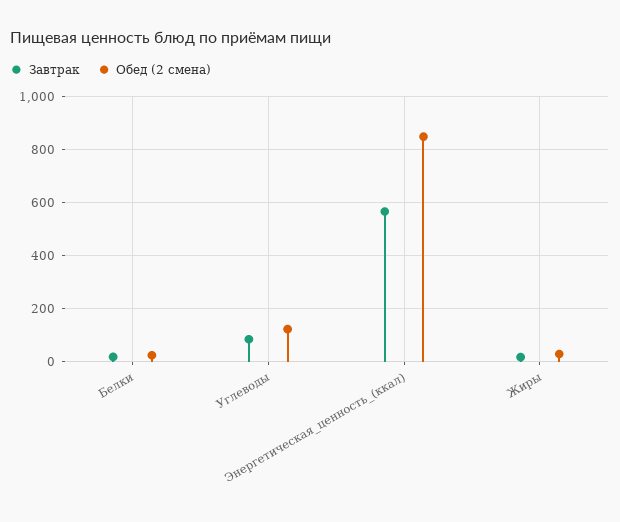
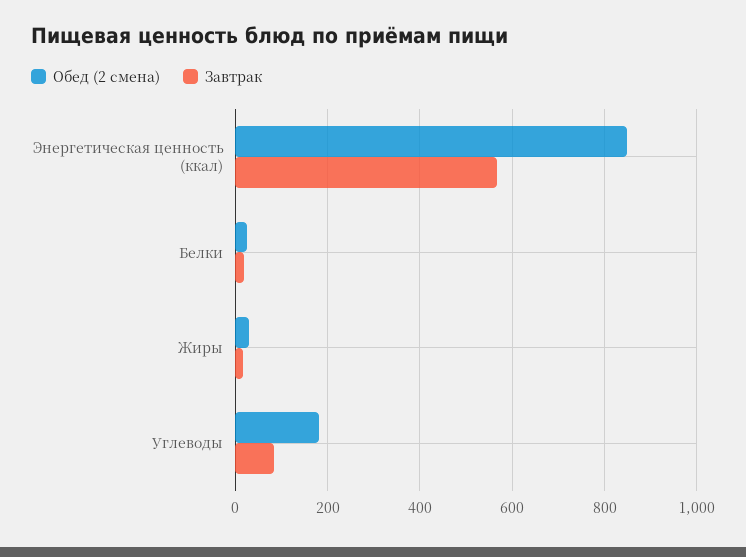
Обед (2 смена), Углеводы: 125 -> 180

